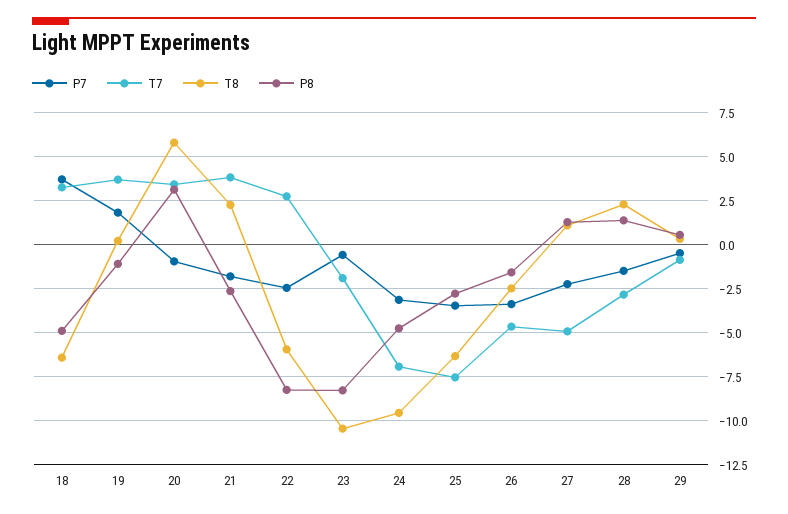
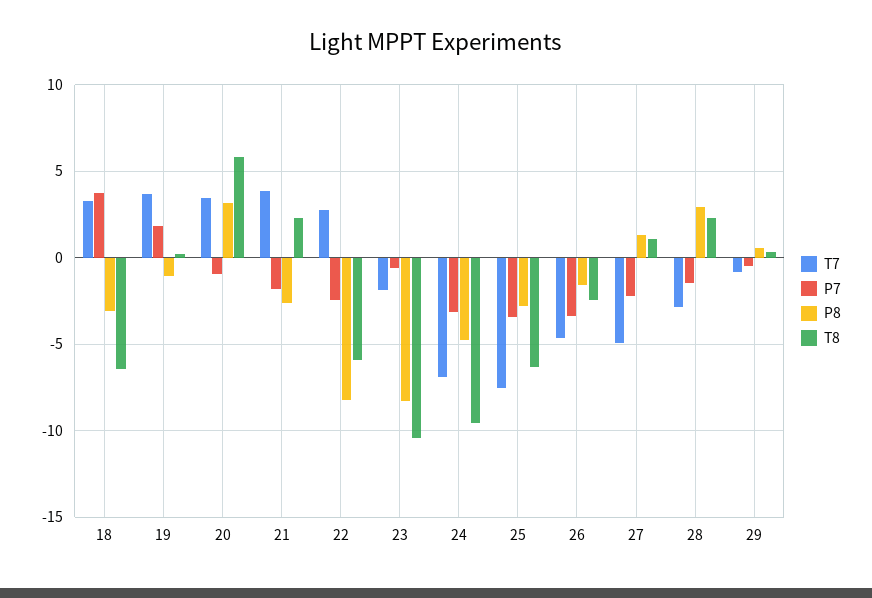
P8, 18: -5 -> -3
P8, 28: 1.5 -> 3

